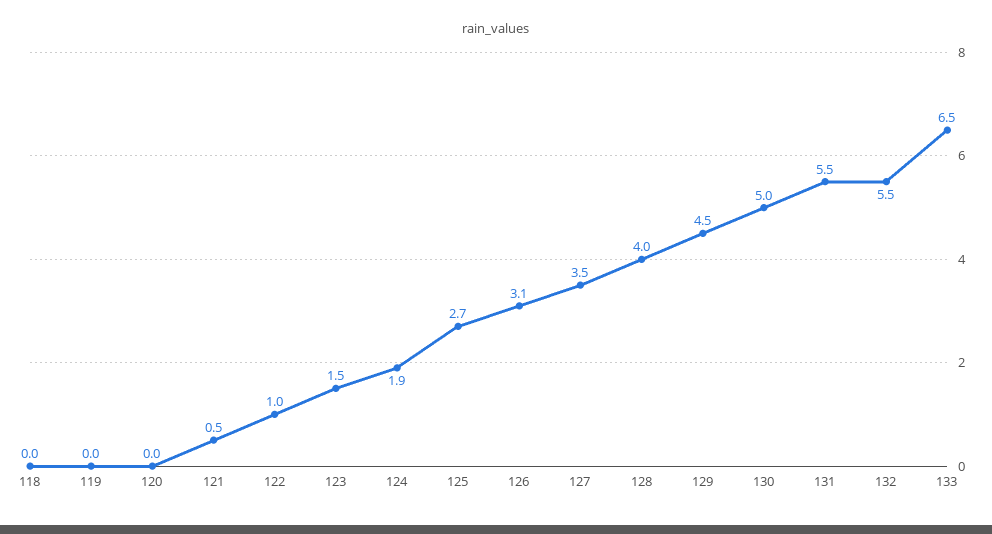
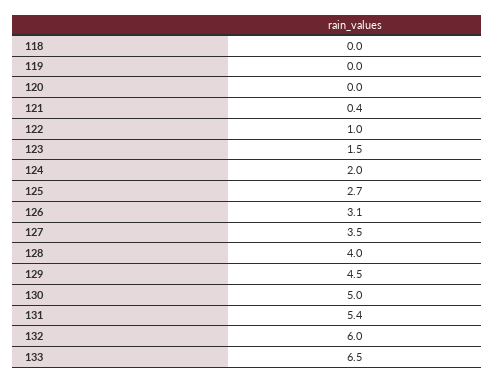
121: 0.5 -> 0.4
124: 1.9 -> 2
131: 5.5 -> 5.4
132: 5.5 -> 6

